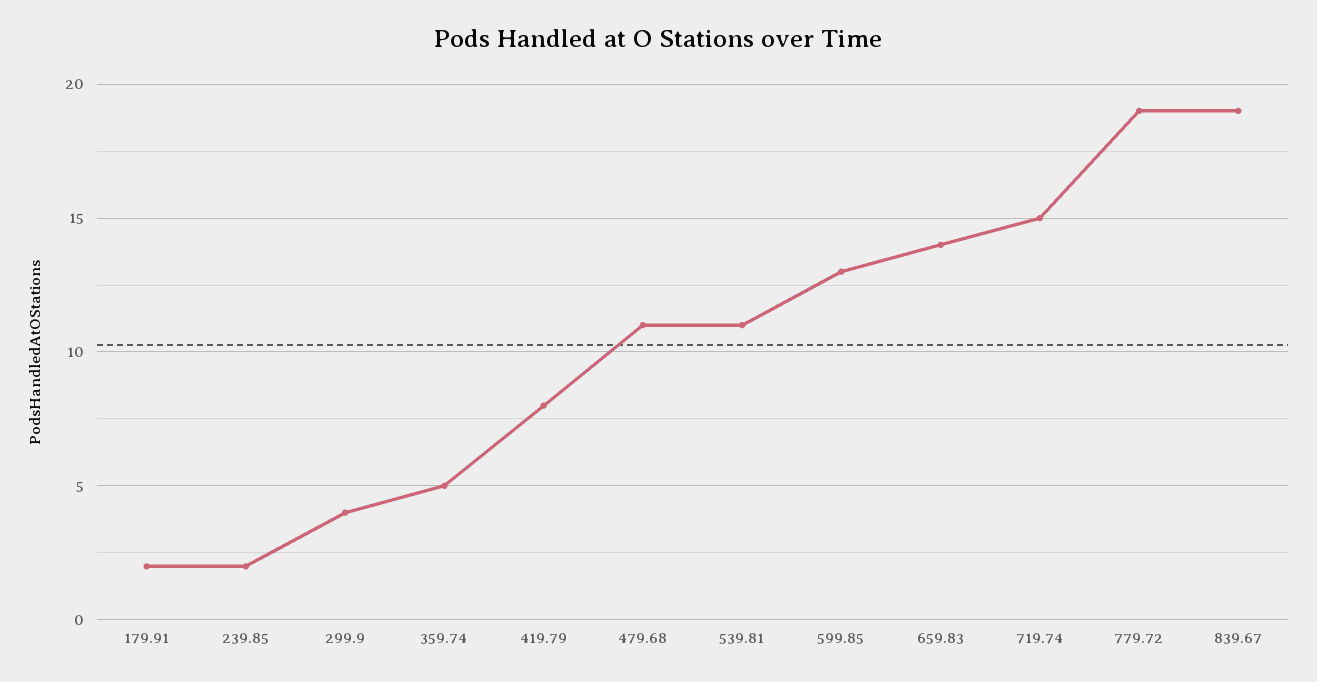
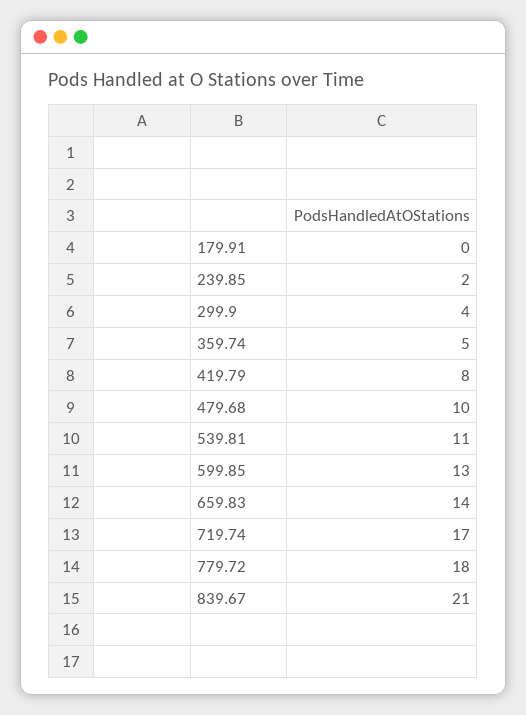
179.91: 2 -> 0
479.68: 11 -> 10
719.74: 15 -> 17
779.72: 19 -> 18
839.67: 19 -> 21

